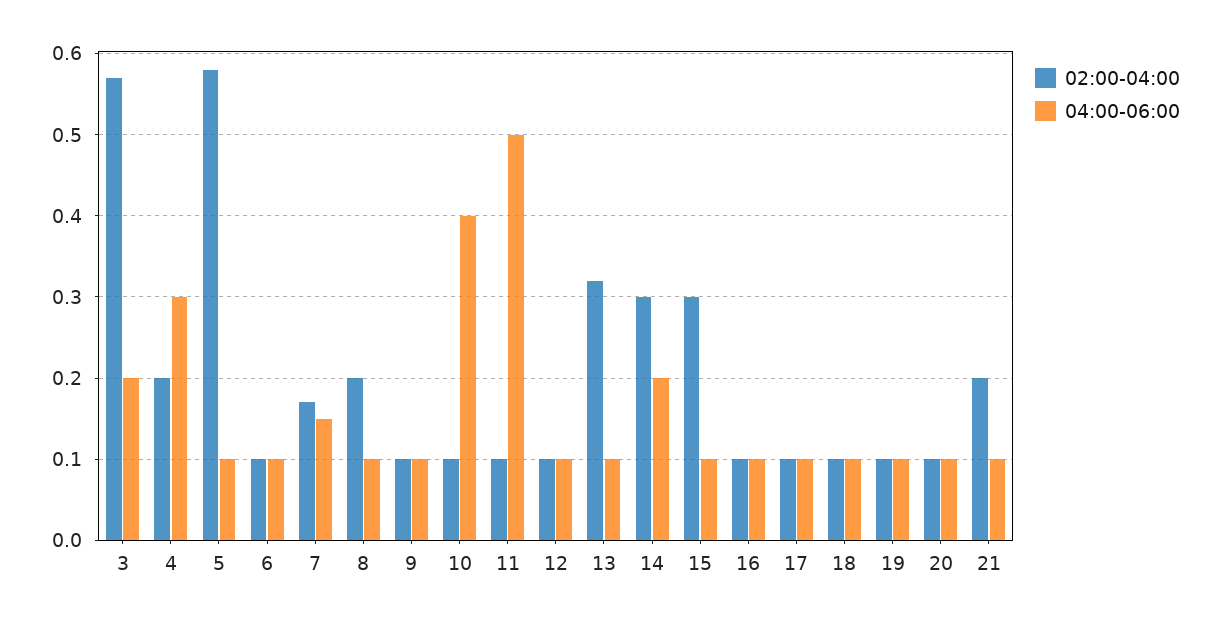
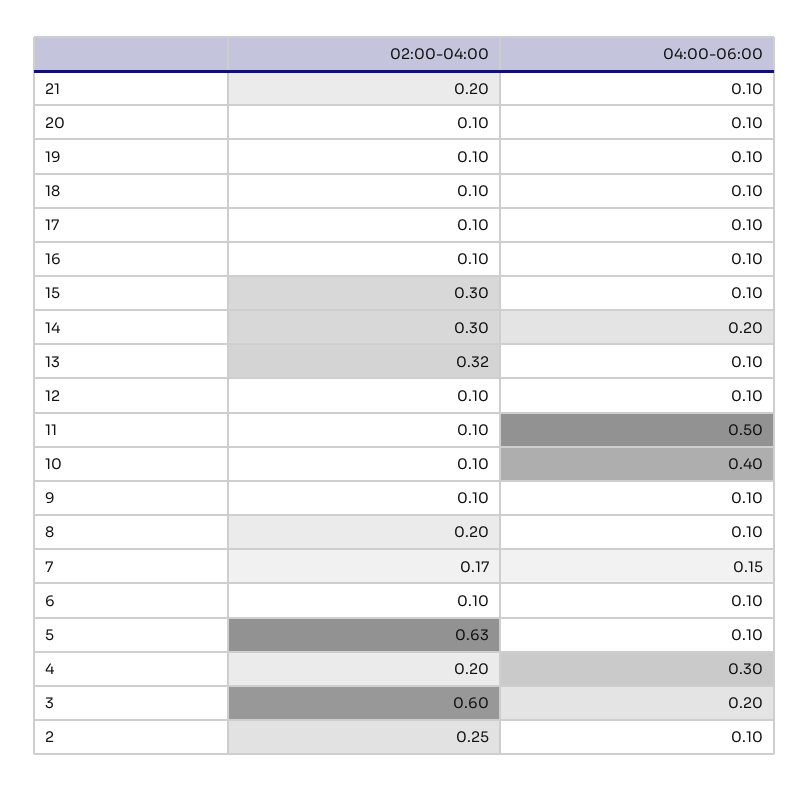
02:00-04:00, 3: 0.57 -> 0.6
02:00-04:00, 5: 0.58 -> 0.63
02:00-04:00, 2: none -> 0.25
04:00-06:00, 2: none -> 0.1

